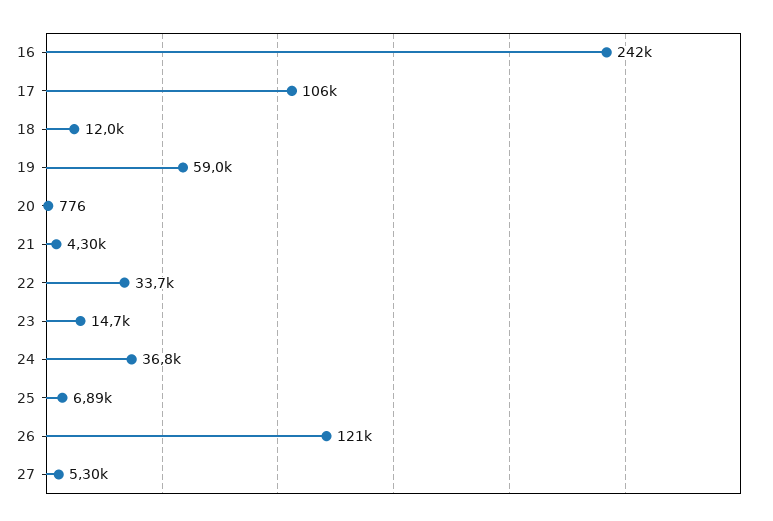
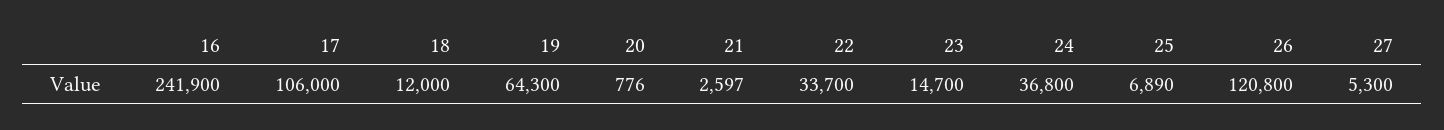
19: 59000 -> 64300
21: 4300 -> 2597

